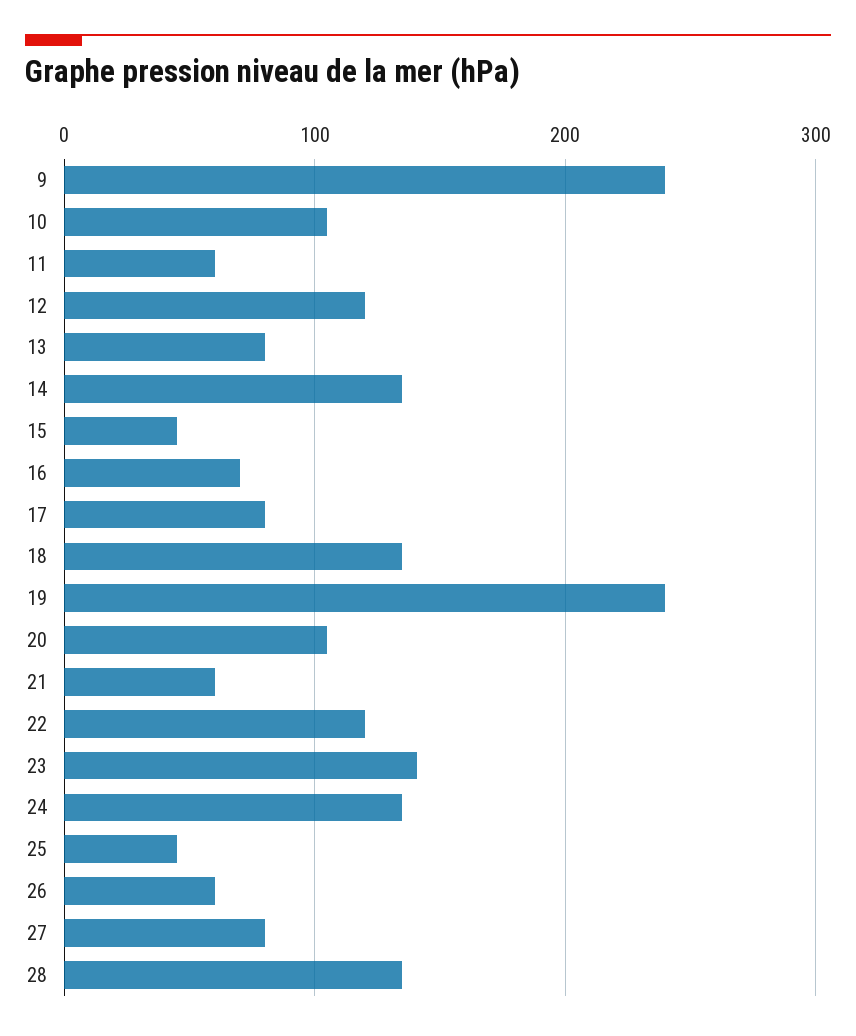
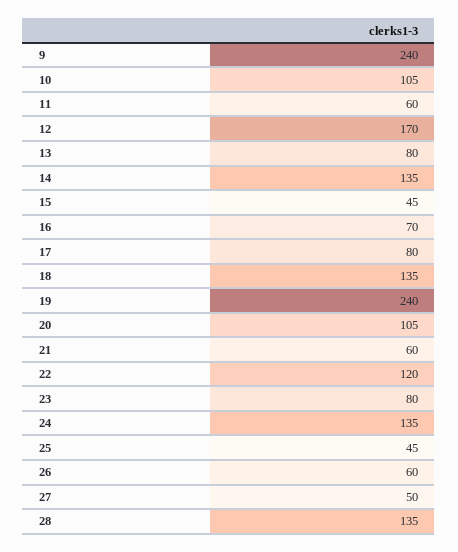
12: 120 -> 170
23: 140 -> 80
27: 80 -> 50

